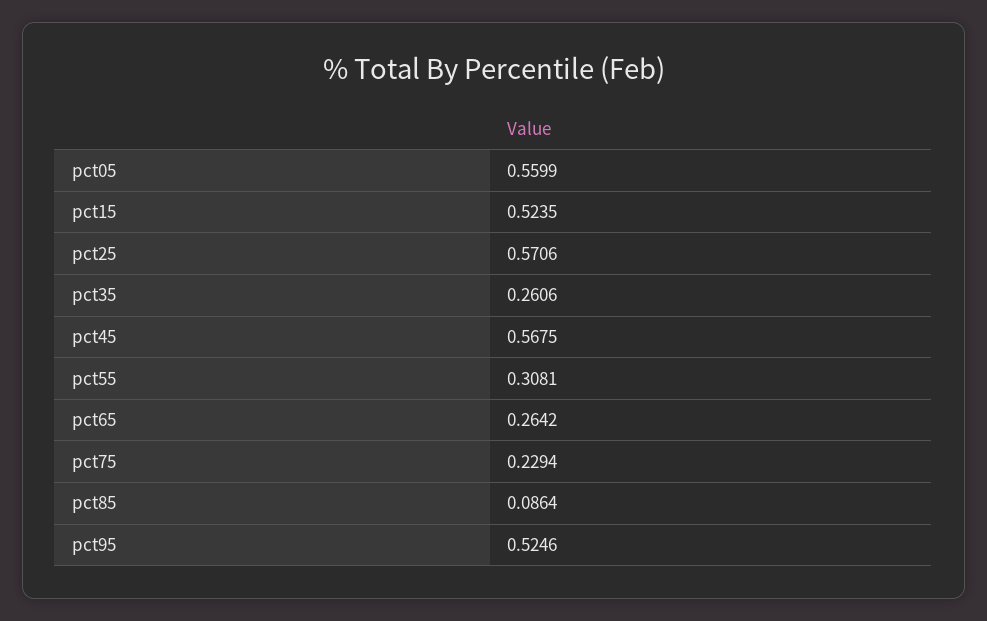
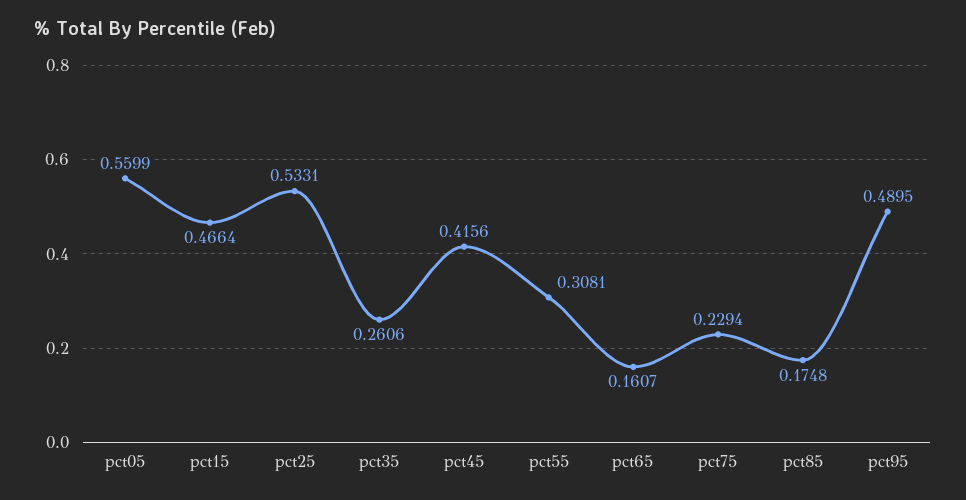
pct15: 0.5235 -> 0.4664
pct25: 0.5706 -> 0.5331
pct45: 0.5675 -> 0.4156
pct65: 0.2642 -> 0.1607
pct85: 0.0864 -> 0.1748
pct95: 0.5246 -> 0.4895

